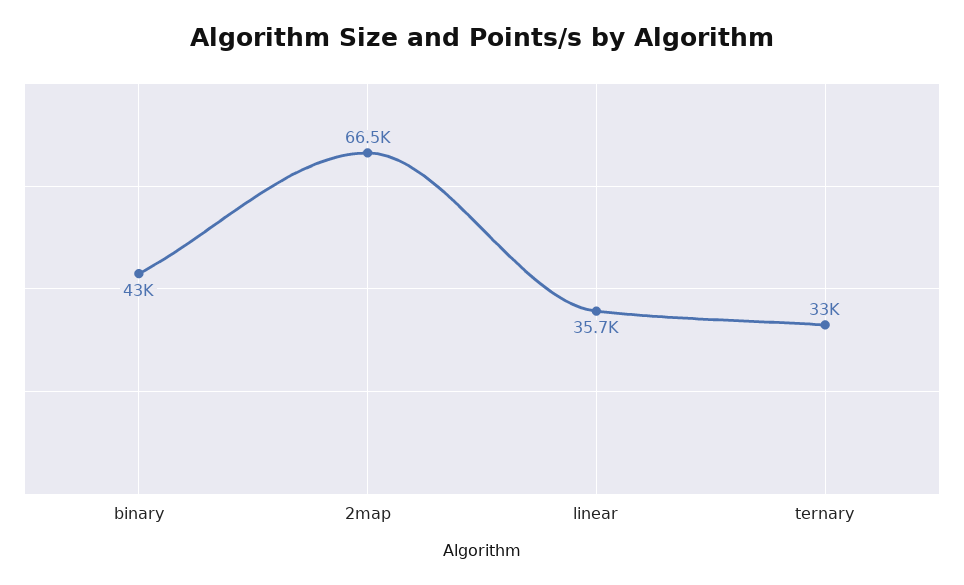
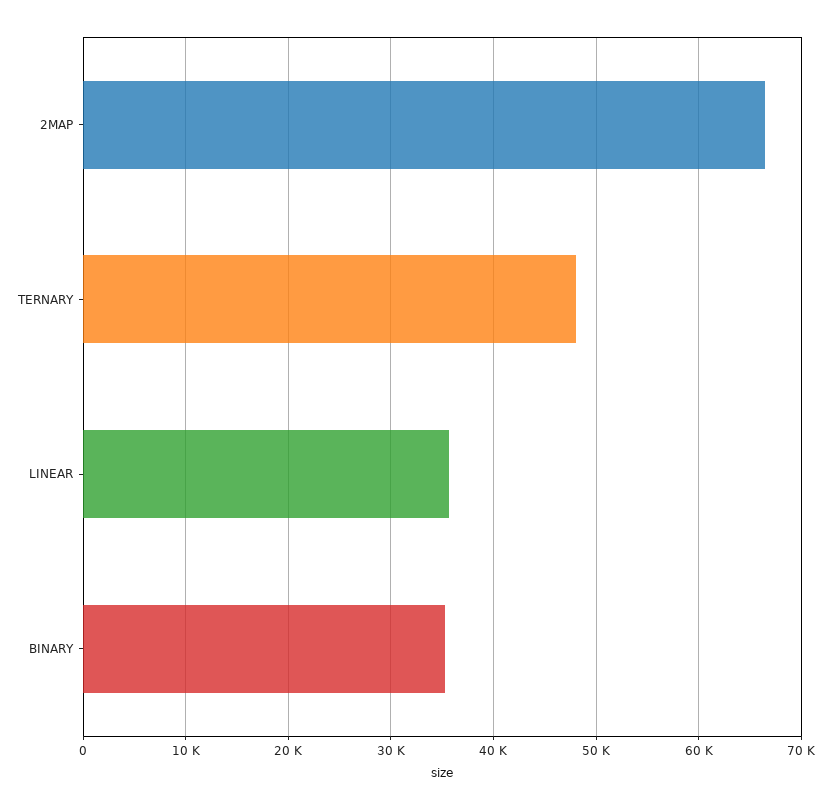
binary: 43000 -> 35000
ternary: 33000 -> 48000

